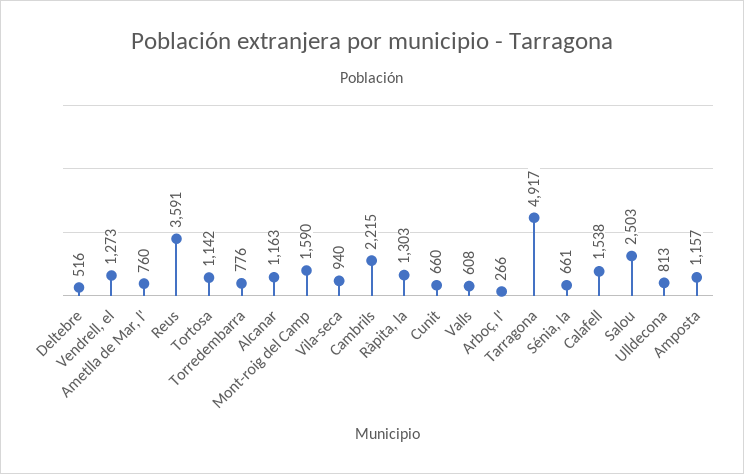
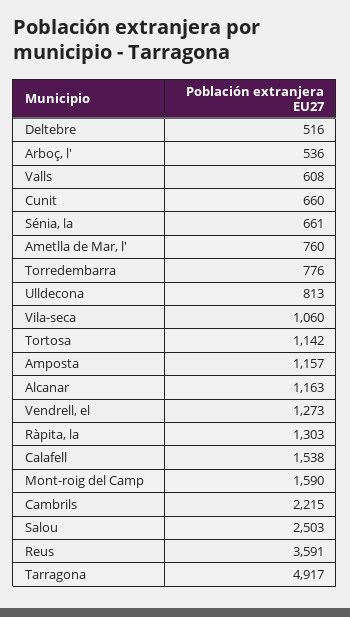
Vila-seca: 940 -> 1060
Arboç, l': 266 -> 536

